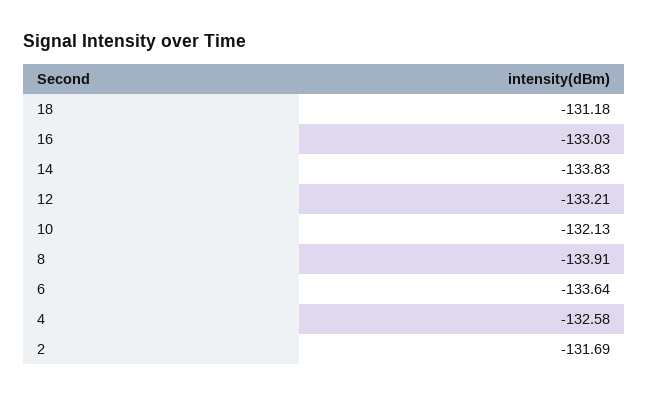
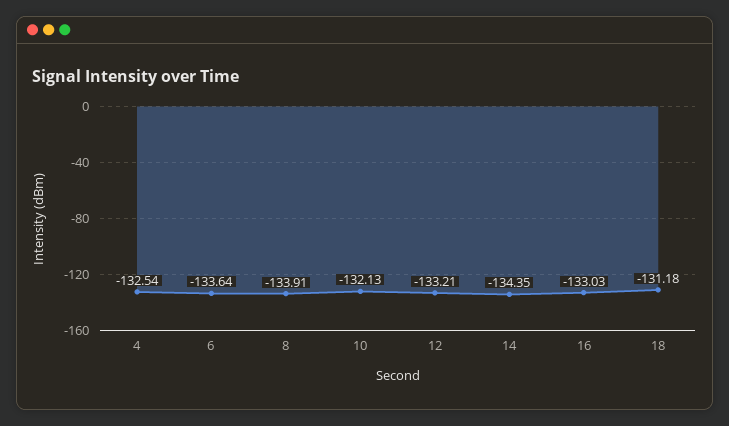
14: -133.83 -> -134.35
4: -132.58 -> -132.54
2: -131.69 -> none

